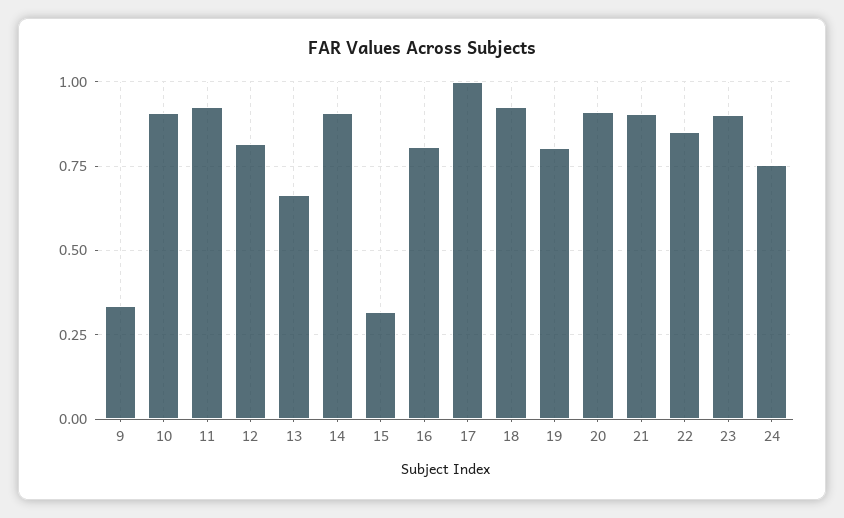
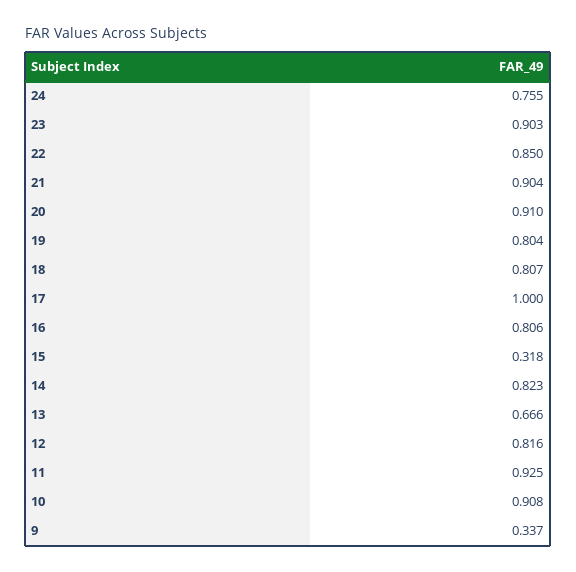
14: 0.9 -> 0.823
18: 0.925 -> 0.807

